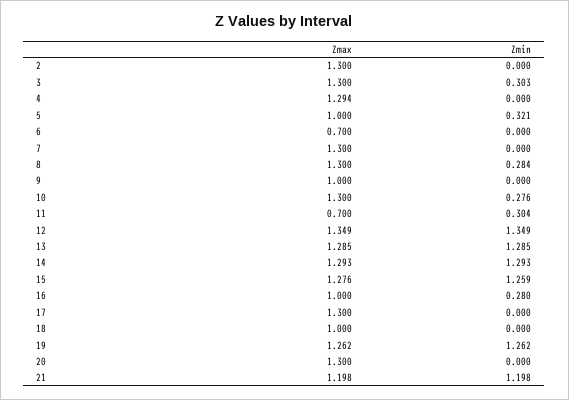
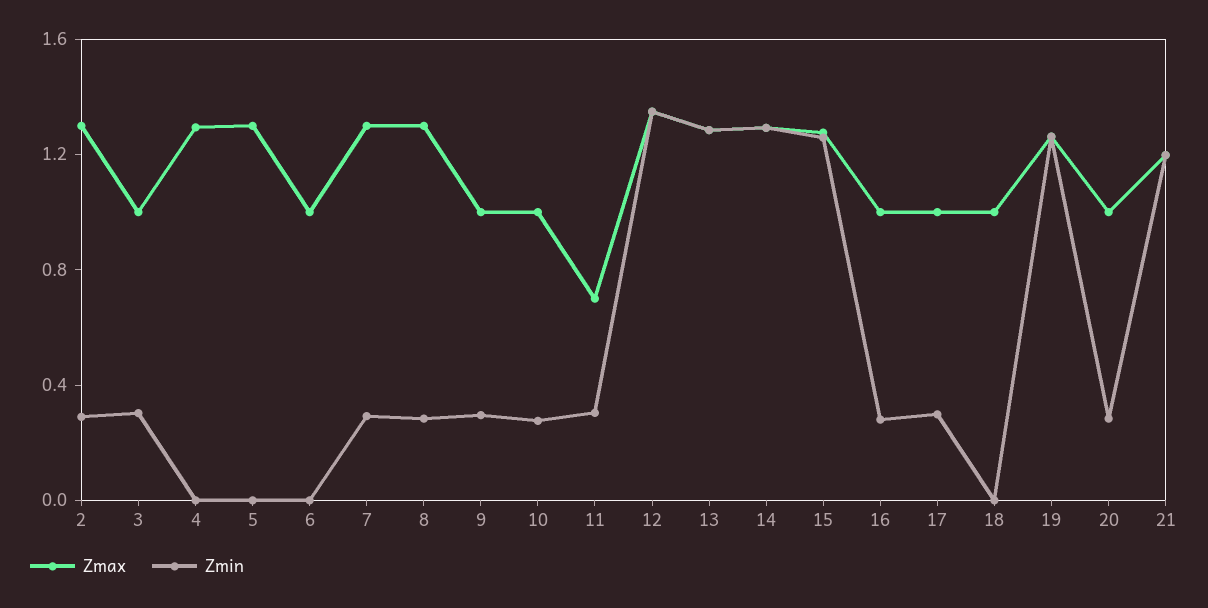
Zmin, 2: 0 -> 0.3
Zmax, 3: 1.3 -> 1
Zmax, 5: 1 -> 1.3
Zmin, 5: 0.321 -> 0
Zmax, 6: 0.7 -> 1
Zmin, 7: 0 -> 0.3
Zmin, 9: 0 -> 0.3
Zmax, 10: 1.3 -> 1
Zmax, 17: 1.3 -> 1
Zmin, 17: 0 -> 0.3
Zmax, 20: 1.3 -> 1
Zmin, 20: 0 -> 0.3

